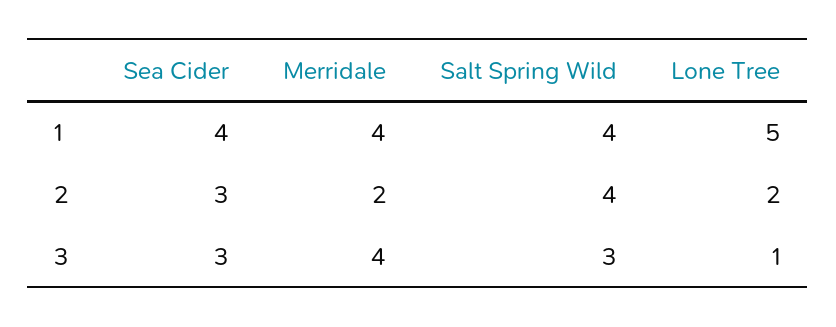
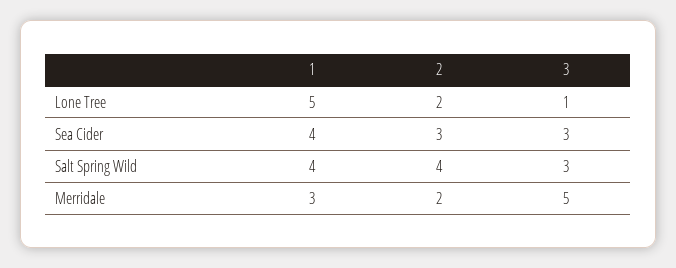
Merridale, 1: 4 -> 3
Merridale, 3: 4 -> 5

